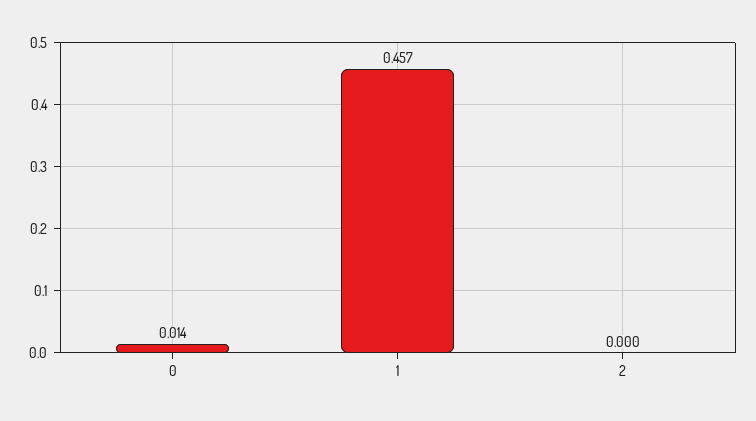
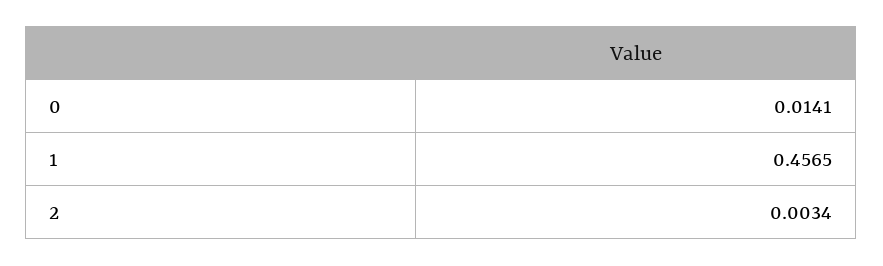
2: 0 -> 0.0034

